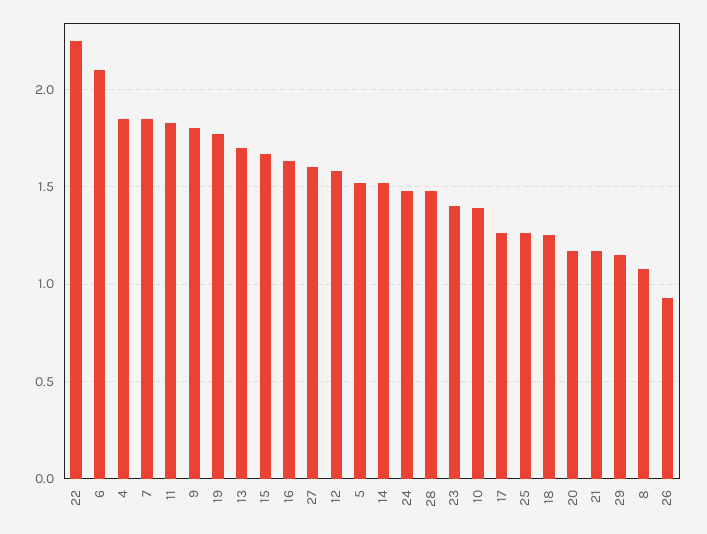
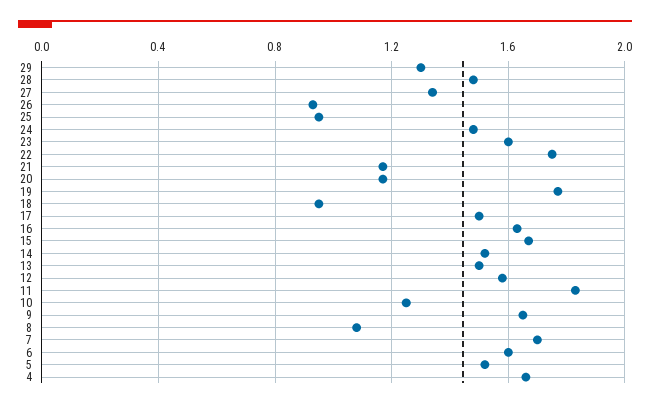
22: 2.25 -> 1.75
6: 2.1 -> 1.6
4: 1.85 -> 1.65
7: 1.85 -> 1.7
9: 1.8 -> 1.65
13: 1.7 -> 1.5
27: 1.6 -> 1.35
23: 1.4 -> 1.6
10: 1.4 -> 1.25
17: 1.25 -> 1.5
25: 1.25 -> 0.95
18: 1.25 -> 0.95
29: 1.15 -> 1.3

